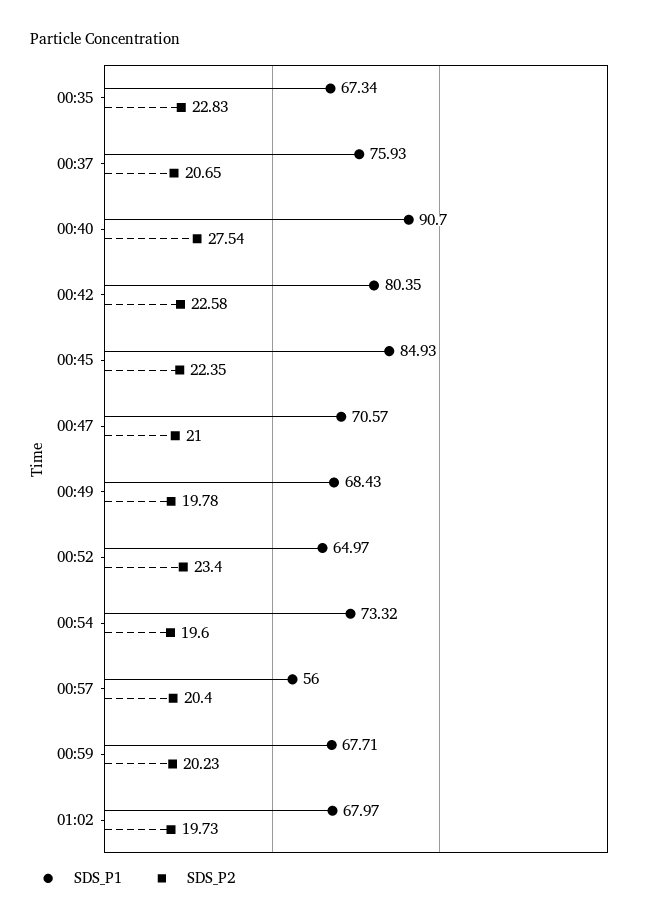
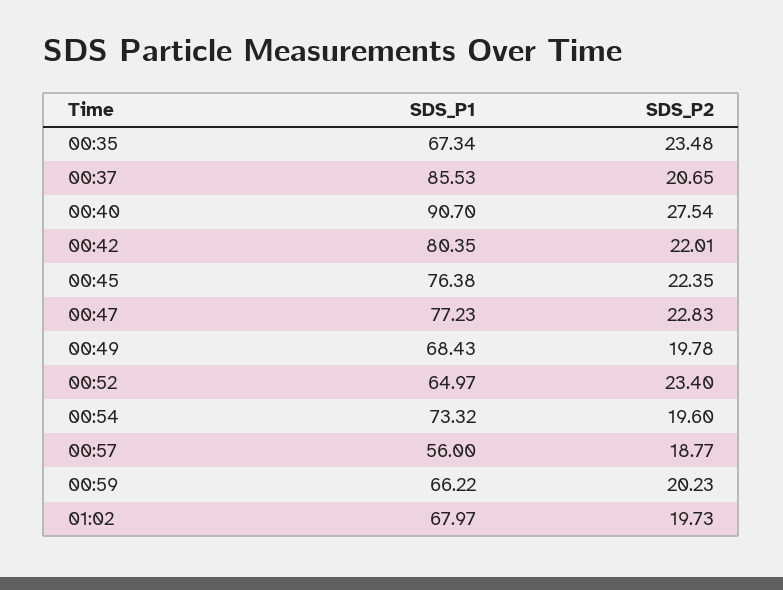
SDS_P2, 00:35: 22.83 -> 23.48
SDS_P1, 00:37: 75.93 -> 85.53
SDS_P2, 00:42: 22.58 -> 22.01
SDS_P1, 00:45: 84.93 -> 76.38
SDS_P1, 00:47: 70.57 -> 77.23
SDS_P2, 00:47: 21 -> 22.83
SDS_P2, 00:57: 20.4 -> 18.77
SDS_P1, 00:59: 67.71 -> 66.22

